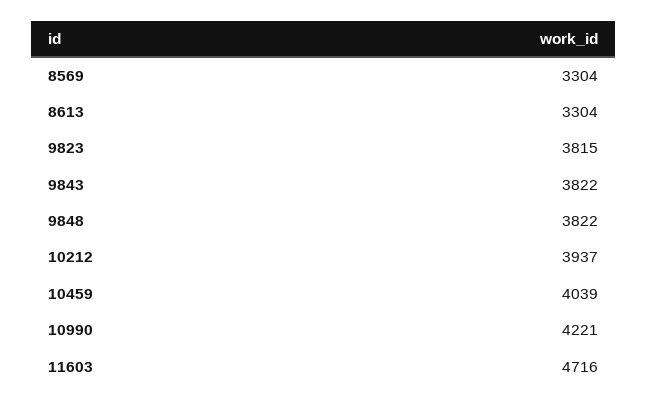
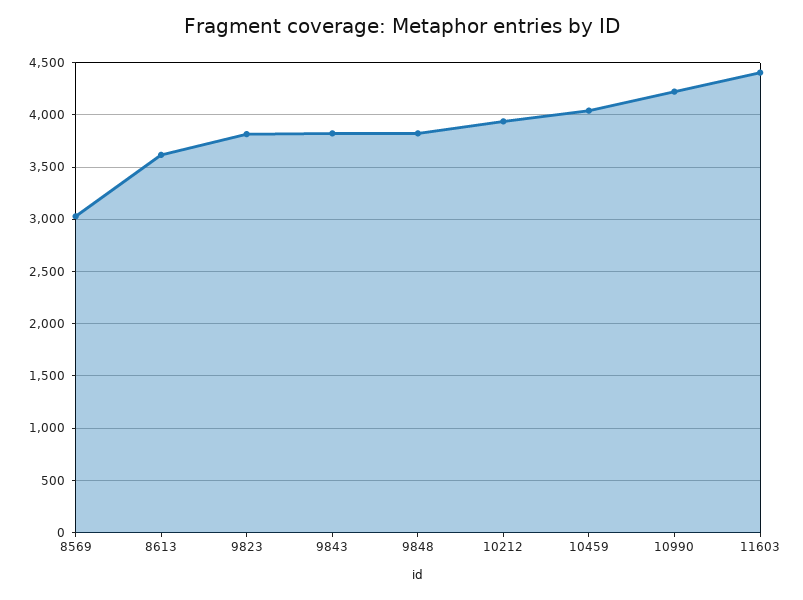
8569: 3304 -> 3000
8613: 3304 -> 3600
11603: 4716 -> 4400

